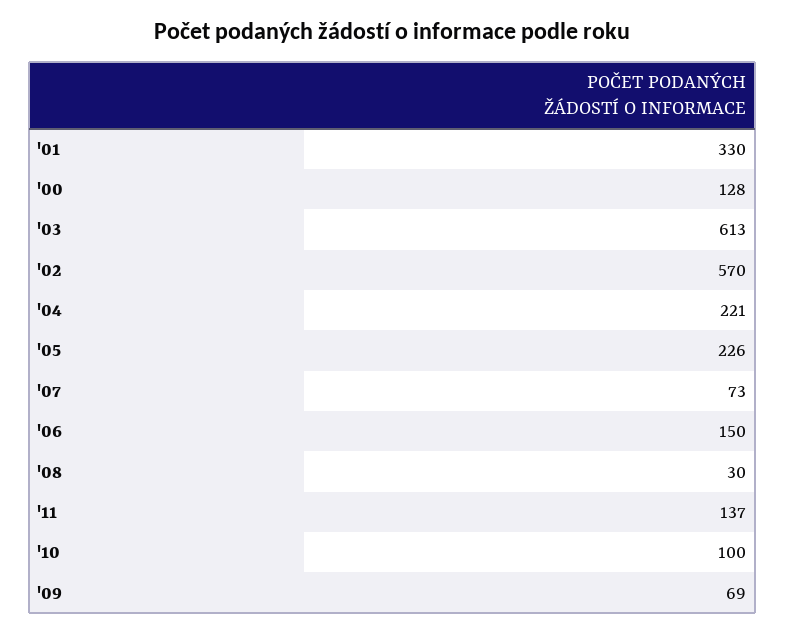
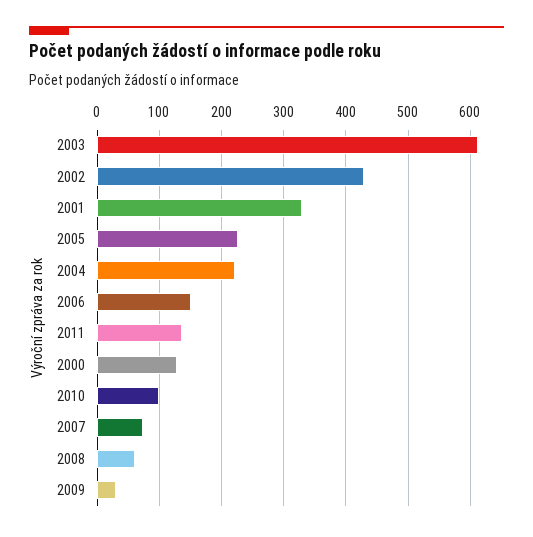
'02: 570 -> 430
'08: 30 -> 60
'09: 69 -> 30

